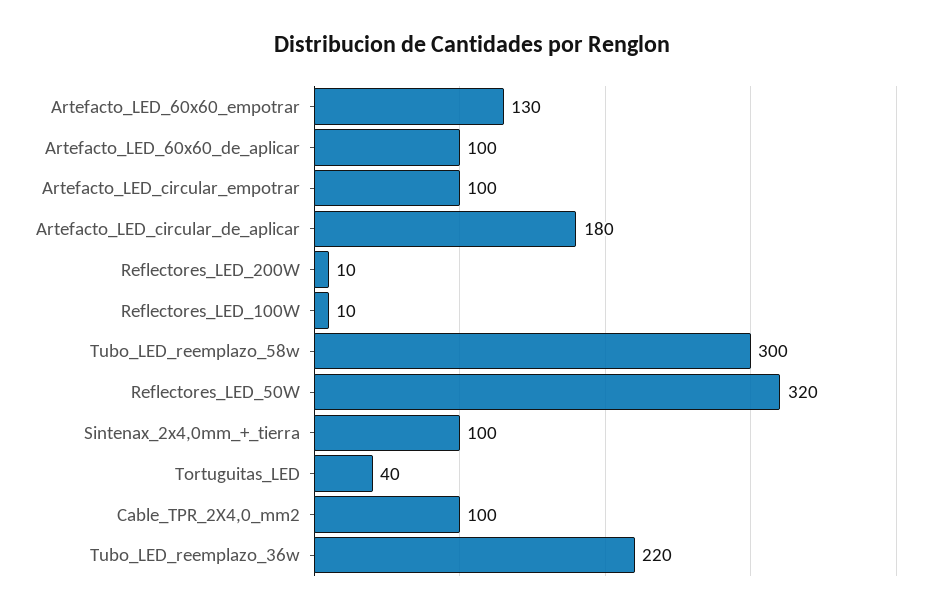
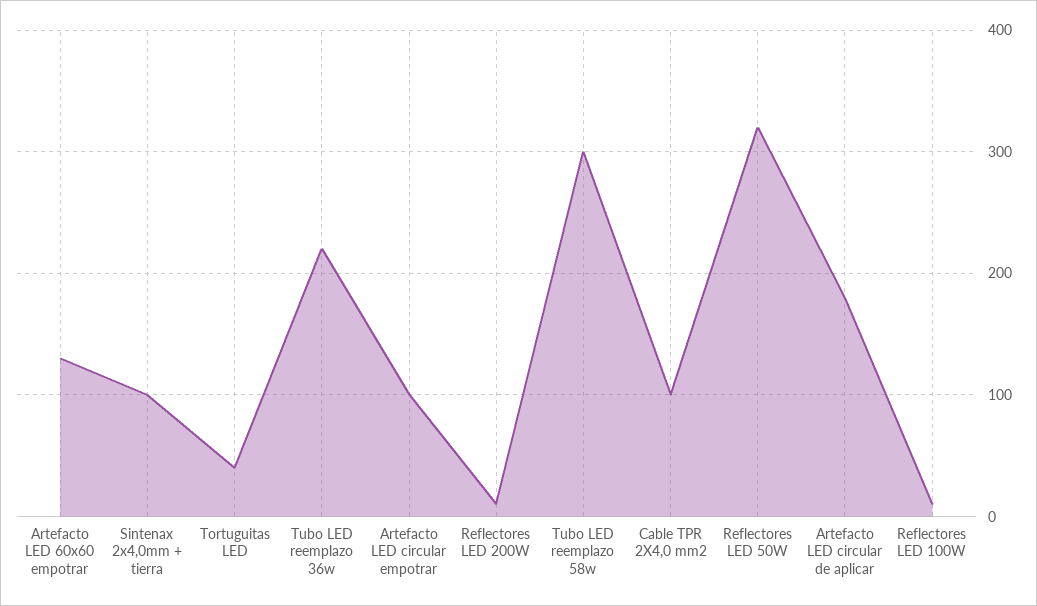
Artefacto_LED_60x60_de_aplicar: 100 -> none

